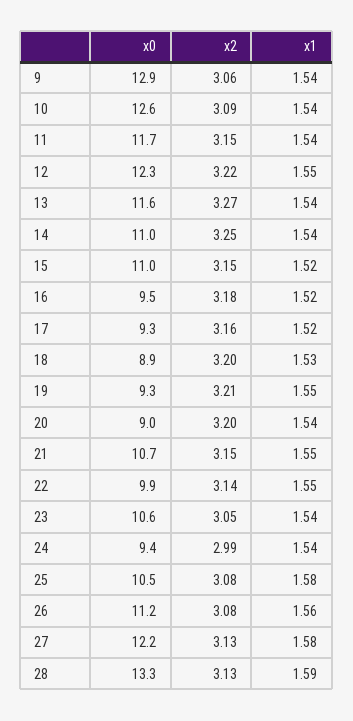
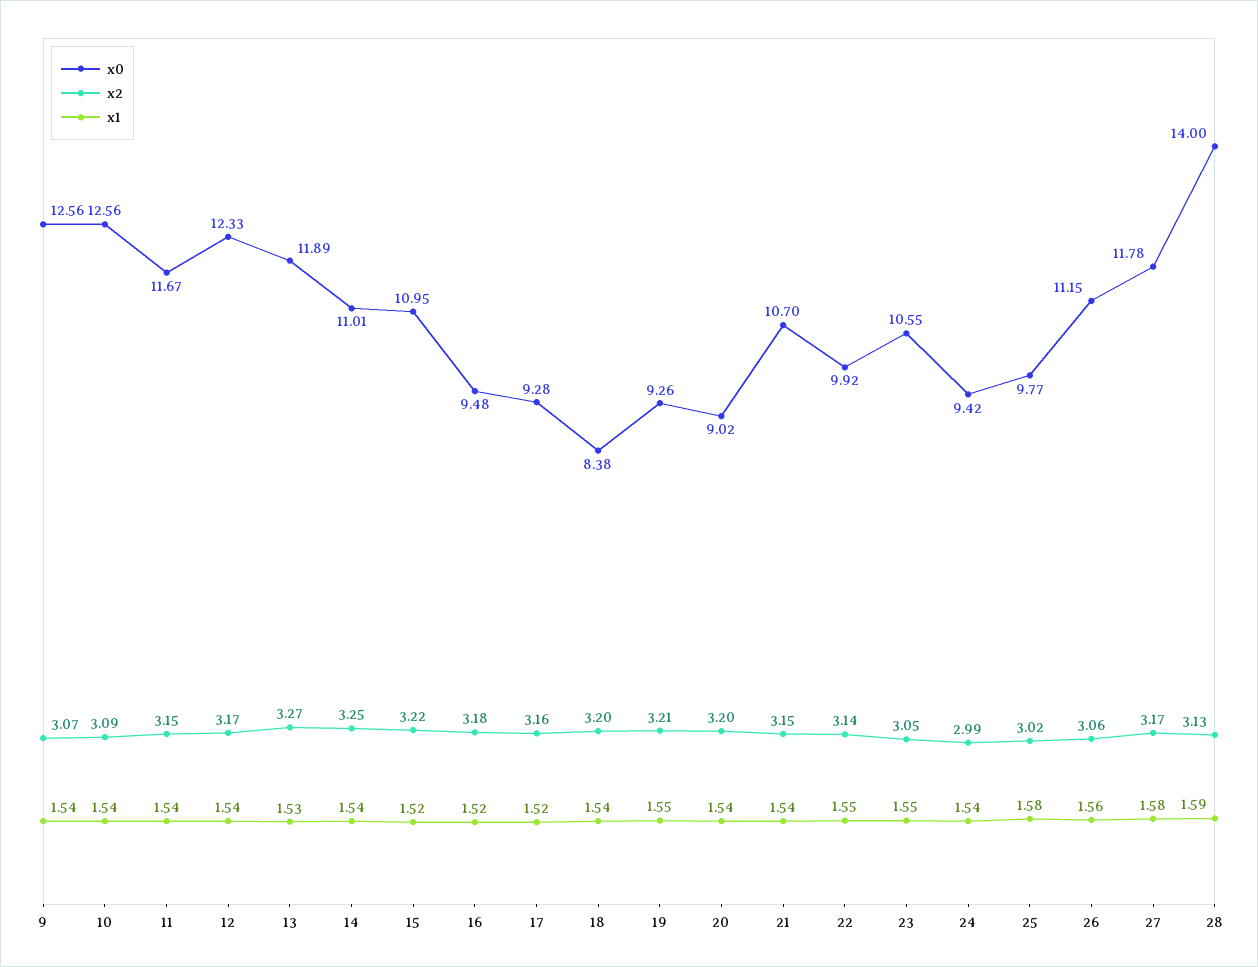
x0, 9: 12.9 -> 12.56
x2, 9: 3.06 -> 3.07
x2, 12: 3.22 -> 3.17
x1, 12: 1.55 -> 1.54
x0, 13: 11.6 -> 11.89
x1, 13: 1.54 -> 1.53
x2, 15: 3.15 -> 3.22
x0, 18: 8.9 -> 8.38
x1, 18: 1.53 -> 1.54
x1, 21: 1.55 -> 1.54
x1, 23: 1.54 -> 1.55
x0, 25: 10.5 -> 9.77
x2, 25: 3.08 -> 3.02
x2, 26: 3.08 -> 3.06
x0, 27: 12.2 -> 11.78
x2, 27: 3.13 -> 3.17
x0, 28: 13.3 -> 14

